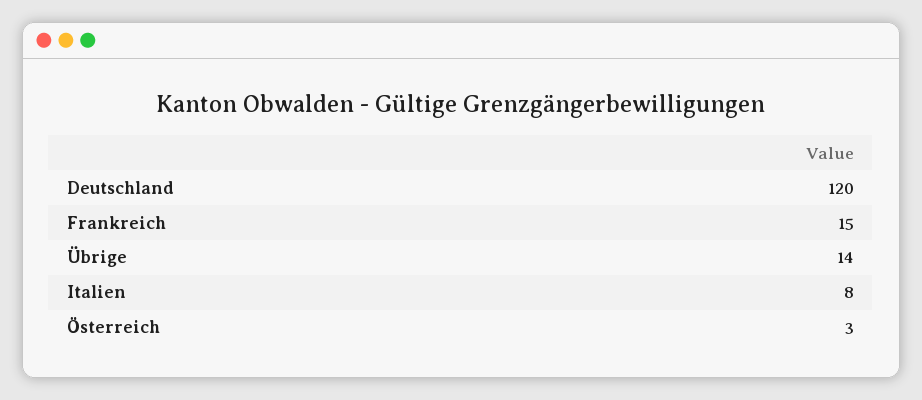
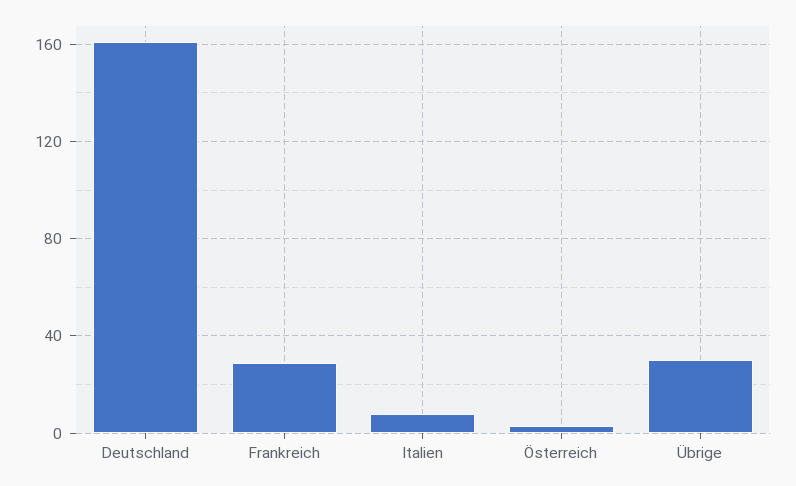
Deutschland: 120 -> 160
Frankreich: 15 -> 30
Übrige: 14 -> 30

